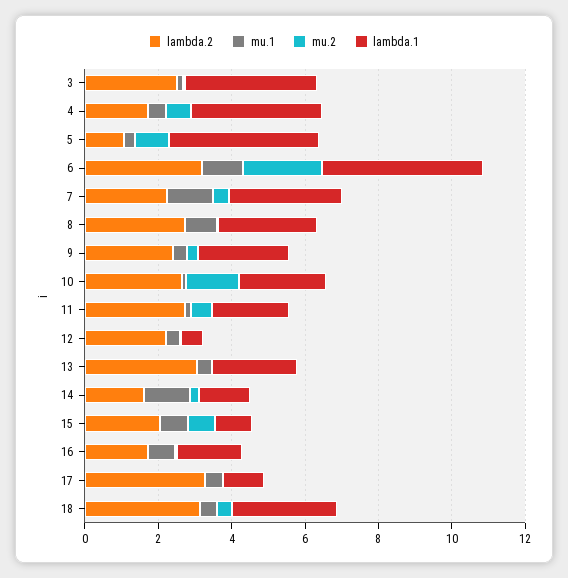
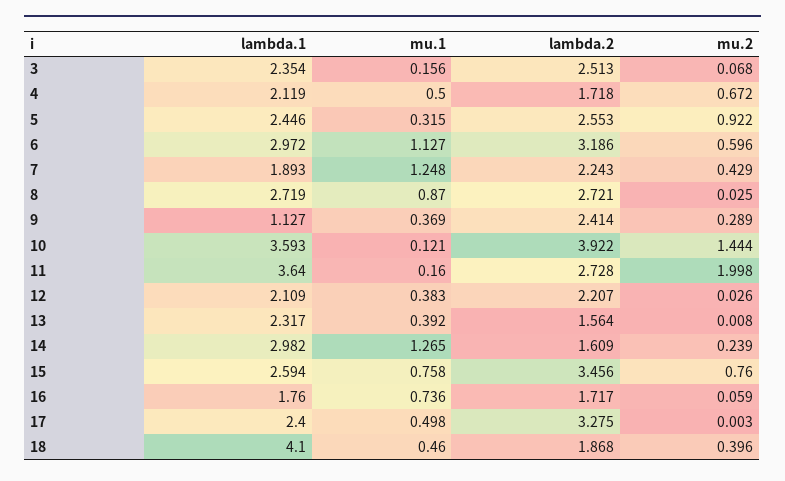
lambda.1, 3: 3.5 -> 2.354
lambda.1, 4: 3.5 -> 2.119
lambda.2, 5: 1 -> 2.553
lambda.1, 5: 4 -> 2.446
mu.2, 6: 2 -> 0.596
lambda.1, 6: 4.5 -> 2.972
lambda.1, 7: 3 -> 1.893
lambda.1, 9: 2.5 -> 1.127
lambda.2, 10: 2.5 -> 3.922
lambda.1, 10: 2.5 -> 3.593
mu.2, 11: 0.5 -> 1.998
lambda.1, 11: 2 -> 3.64
lambda.1, 12: 0.5 -> 2.109
lambda.2, 13: 3 -> 1.564
lambda.1, 14: 1.5 -> 2.982
lambda.2, 15: 2 -> 3.456
lambda.1, 15: 1 -> 2.594
lambda.1, 17: 1 -> 2.4
lambda.2, 18: 3 -> 1.868
lambda.1, 18: 3 -> 4.1

